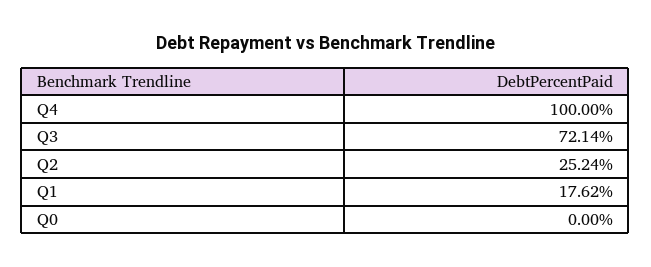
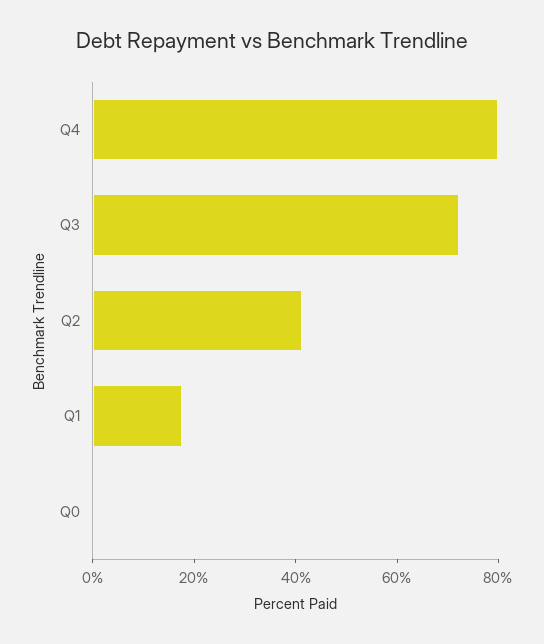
Q4: 100 -> 80
Q2: 25.24 -> 40

